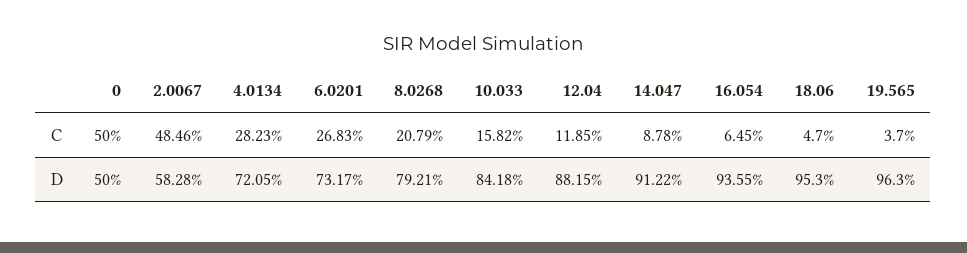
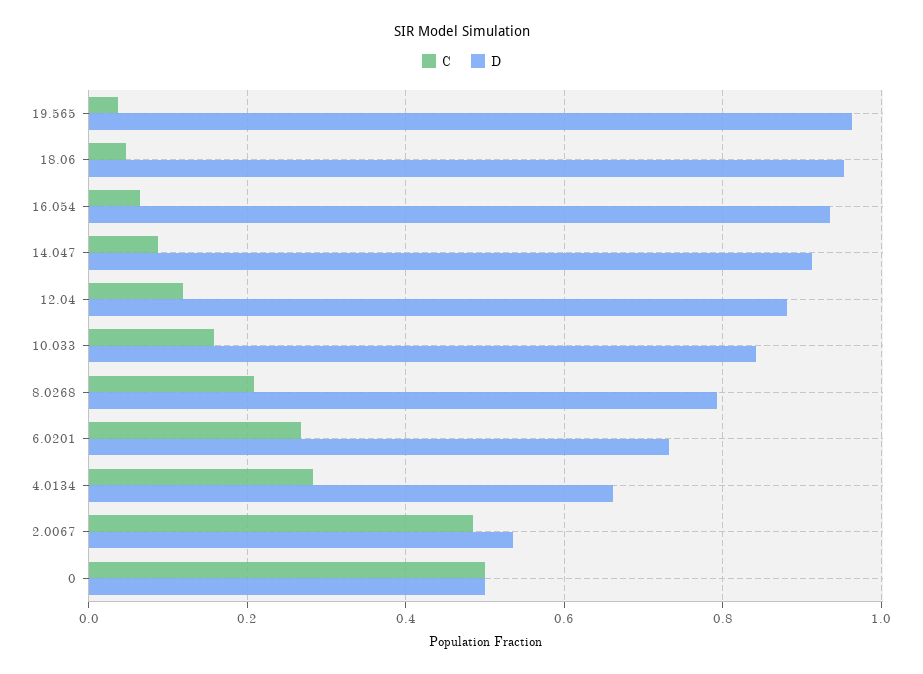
D, 2.0067: 0.5828 -> 0.54
D, 4.0134: 0.7205 -> 0.66

